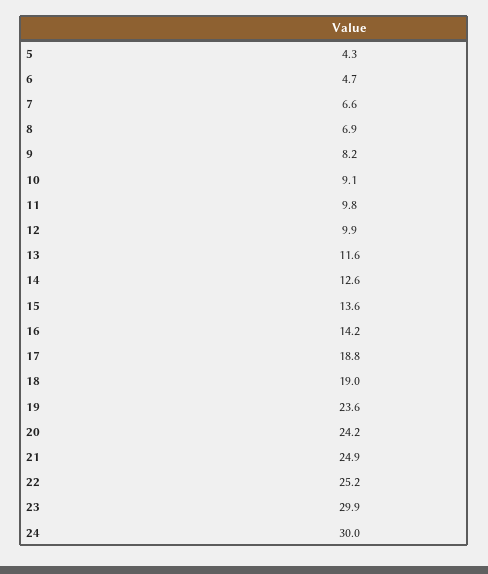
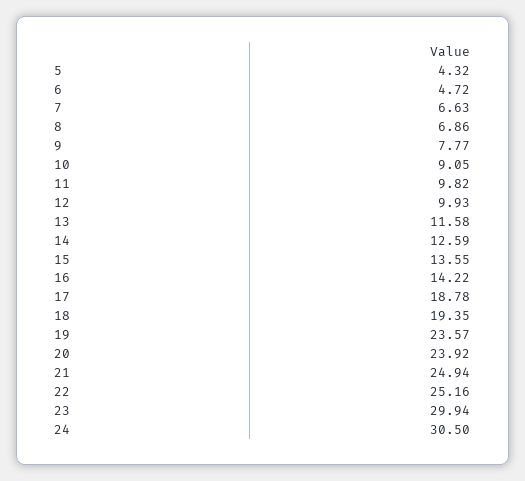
9: 8.2 -> 7.77
18: 19 -> 19.35
20: 24.2 -> 23.92
24: 30 -> 30.5

